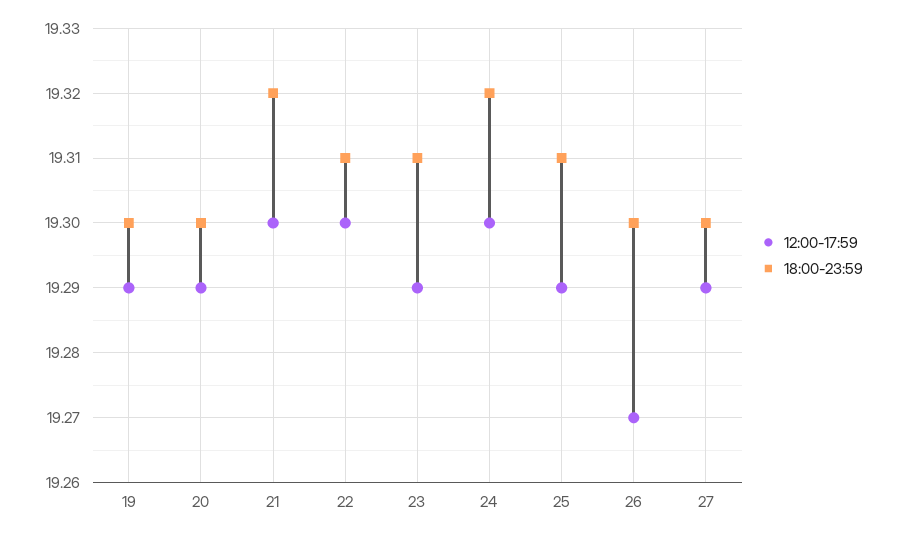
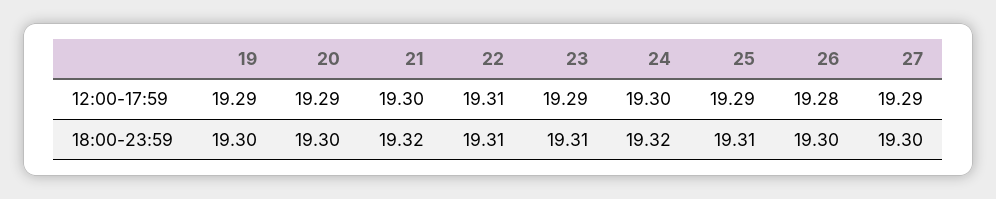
12:00-17:59, 22: 19.3 -> 19.31
12:00-17:59, 26: 19.27 -> 19.28

